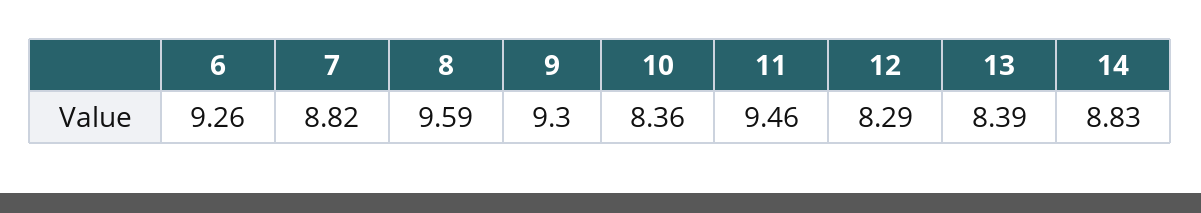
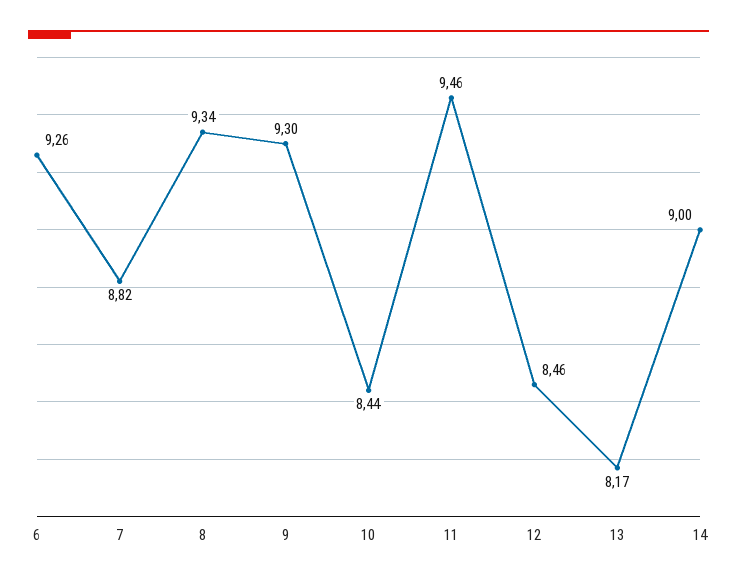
8: 9.59 -> 9.34
10: 8.36 -> 8.44
12: 8.29 -> 8.46
13: 8.39 -> 8.17
14: 8.83 -> 9

